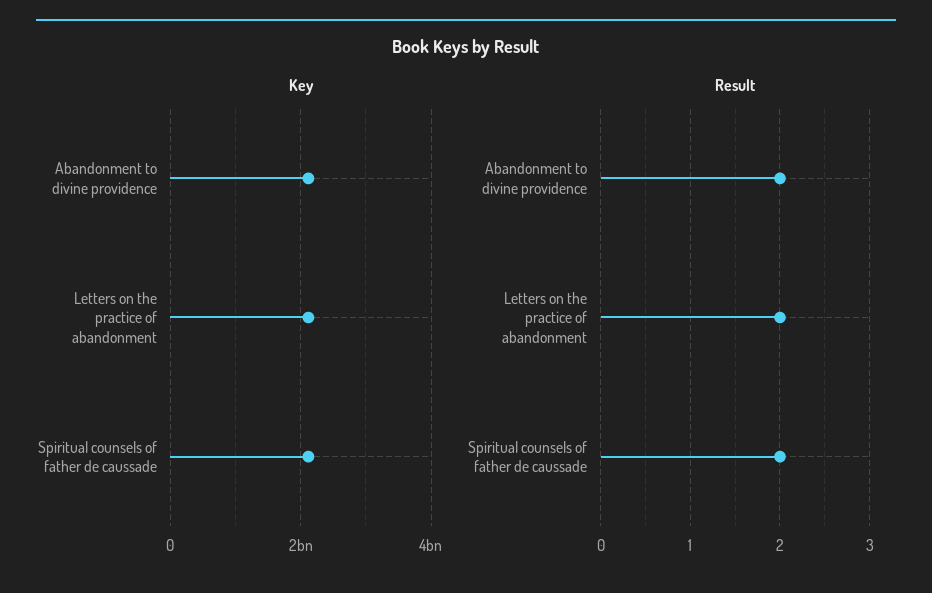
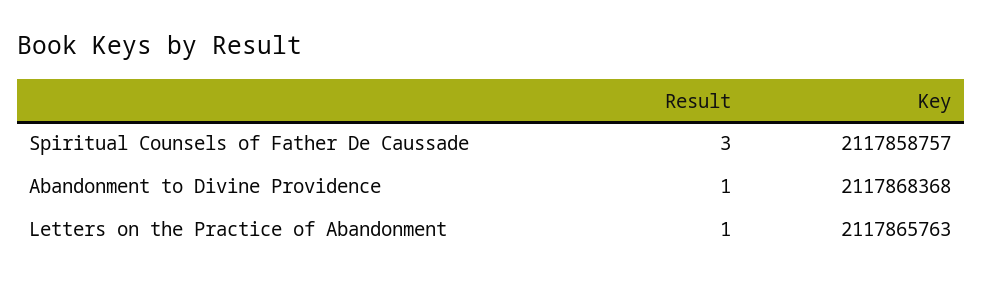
Result, Abandonment to divine providence: 2 -> 1
Result, Letters on the practice of abandonment: 2 -> 1
Result, Spiritual counsels of father de caussade: 2 -> 3

